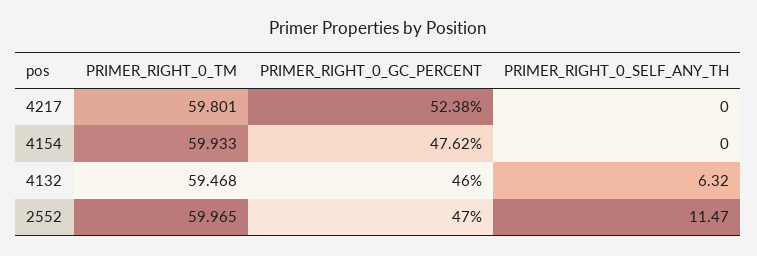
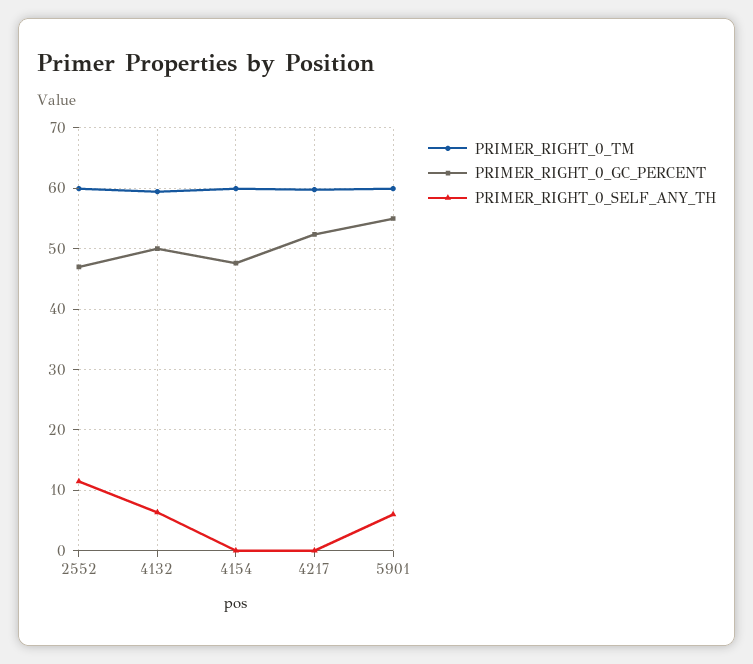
PRIMER_RIGHT_0_GC_PERCENT, 4132: 46 -> 50
PRIMER_RIGHT_0_TM, 5901: none -> 60
PRIMER_RIGHT_0_GC_PERCENT, 5901: none -> 55
PRIMER_RIGHT_0_SELF_ANY_TH, 5901: none -> 6

